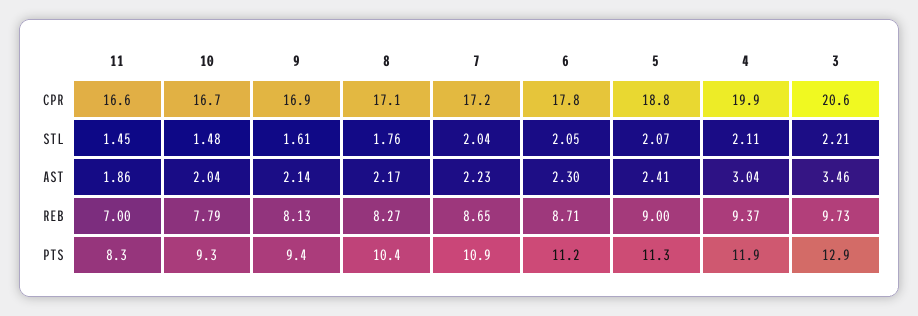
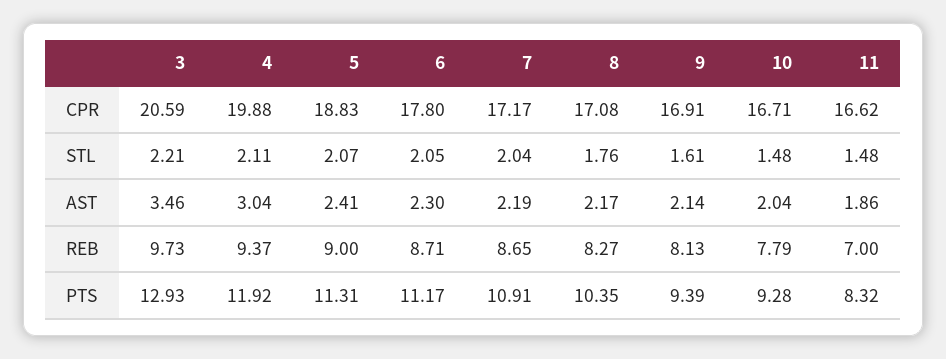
11, STL: 1.45 -> 1.48
7, AST: 2.23 -> 2.19

